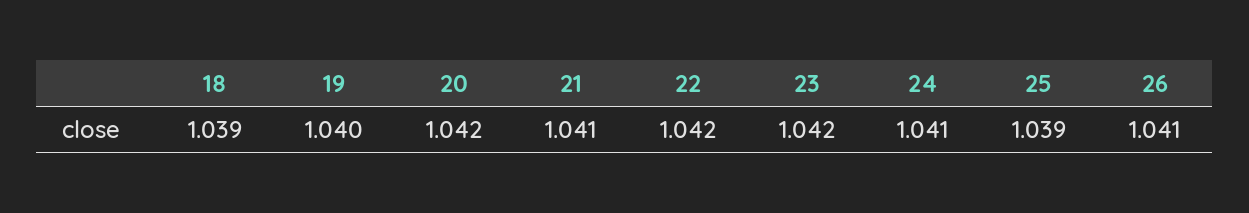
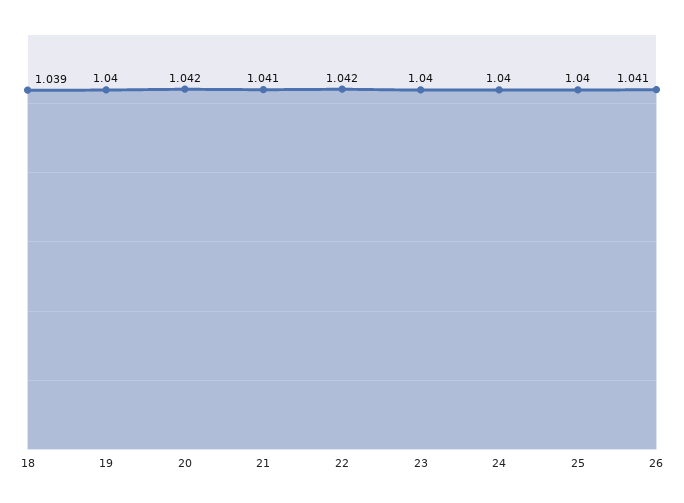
23: 1.042 -> 1.04
24: 1.041 -> 1.04
25: 1.039 -> 1.04

